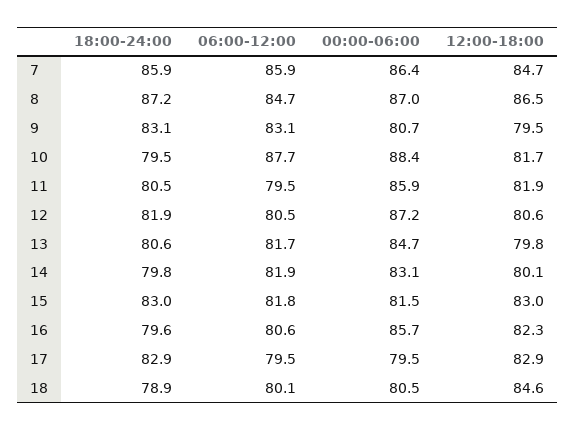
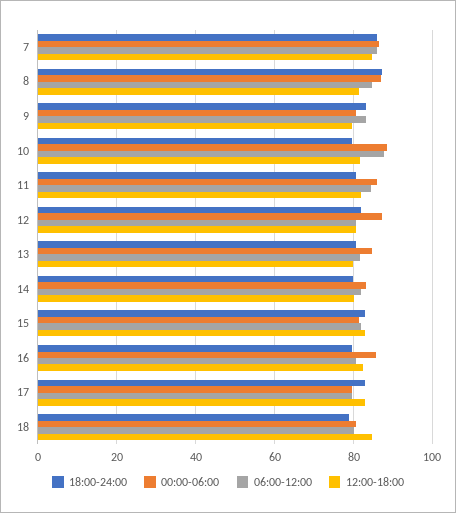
12:00-18:00, 8: 86.5 -> 82
06:00-12:00, 11: 79.5 -> 84

